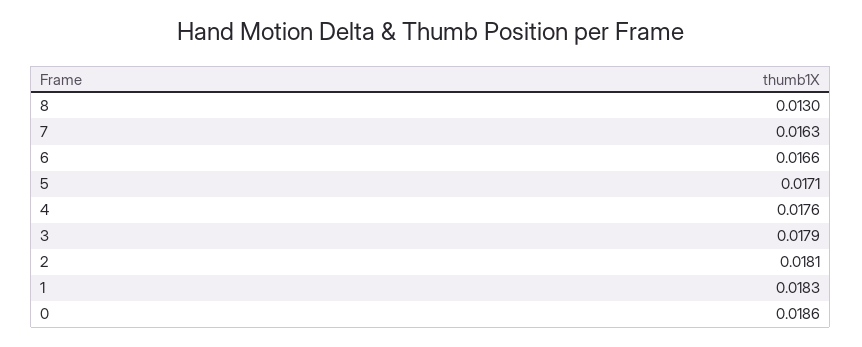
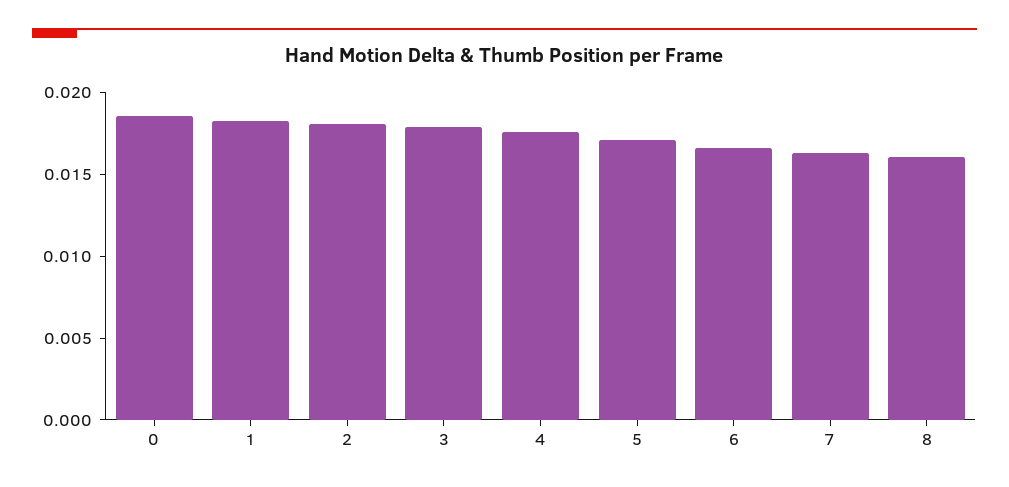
8: 0.013 -> 0.016

